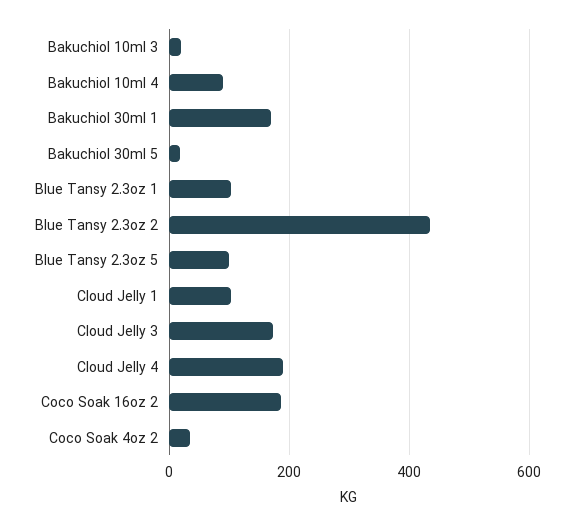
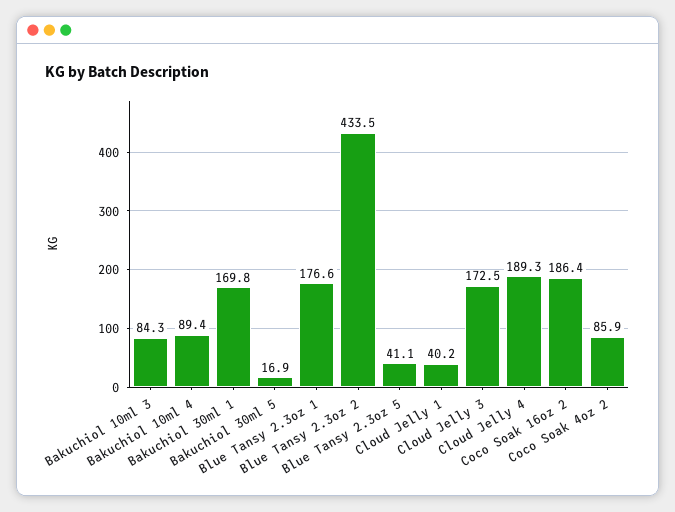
Bakuchiol 10ml 3: 20 -> 84.3
Blue Tansy 2.3oz 1: 100 -> 176.6
Blue Tansy 2.3oz 5: 100 -> 41.1
Cloud Jelly 1: 100 -> 40.2
Coco Soak 4oz 2: 40 -> 85.9

